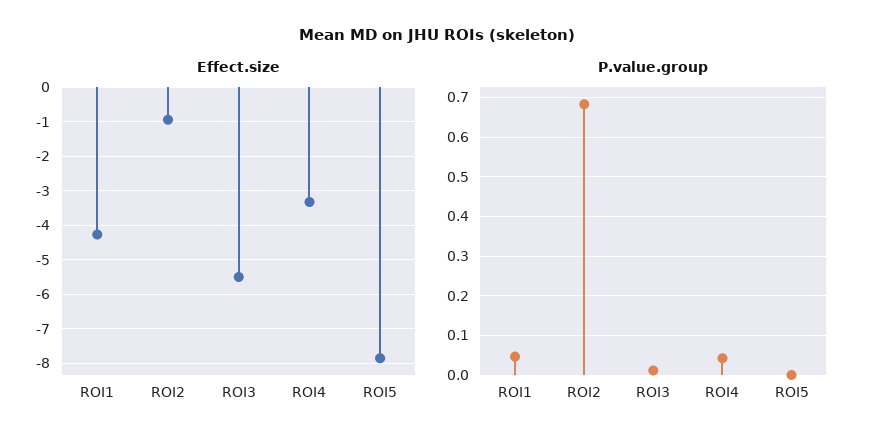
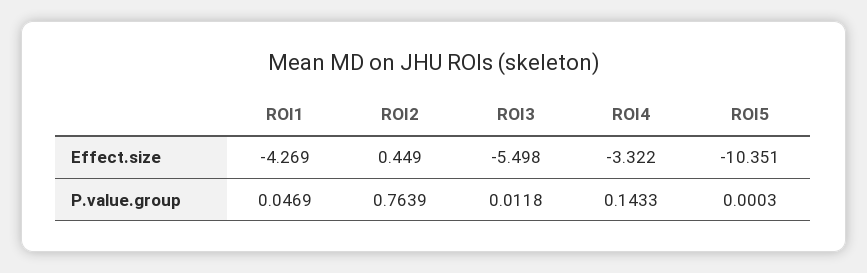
Effect.size, ROI2: -1 -> 0.449
Effect.size, ROI5: -7.8 -> -10.351
P.value.group, ROI2: 0.68 -> 0.7639
P.value.group, ROI4: 0.04 -> 0.1433

